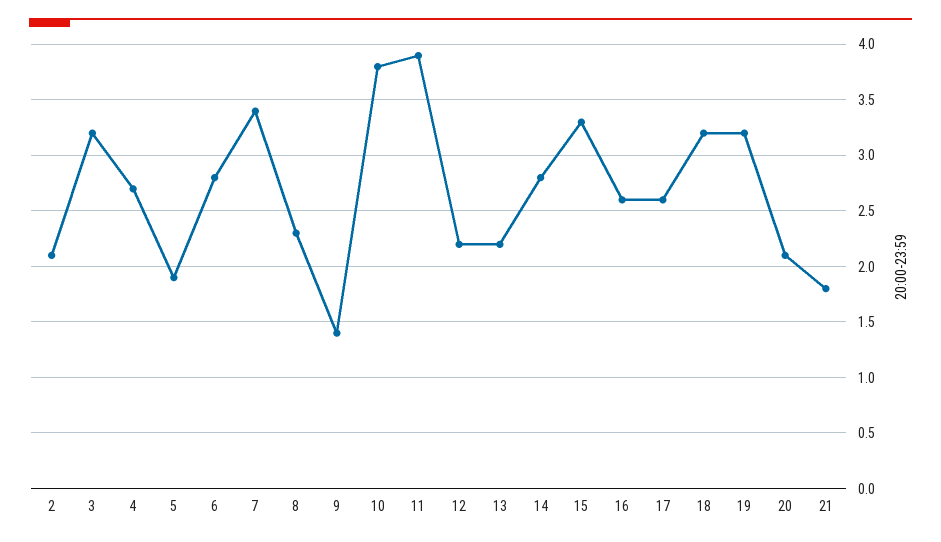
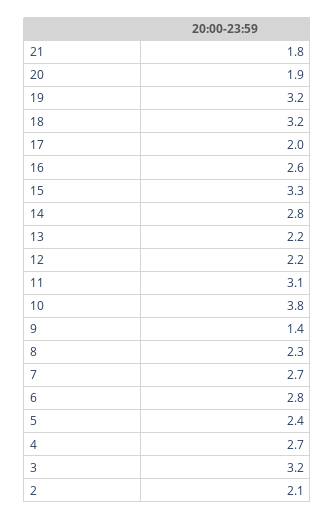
5: 1.9 -> 2.4
7: 3.4 -> 2.7
11: 3.9 -> 3.1
17: 2.6 -> 2
20: 2.1 -> 1.9

